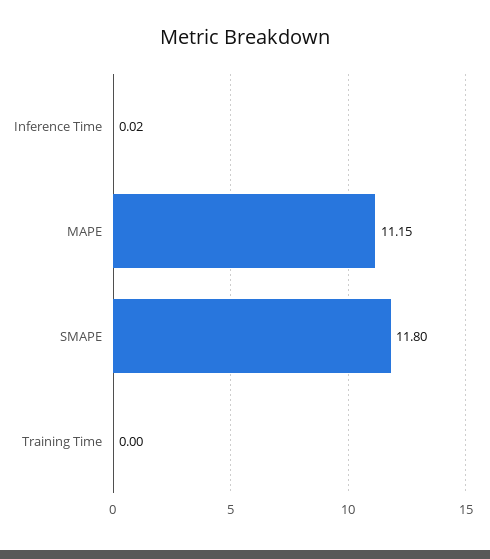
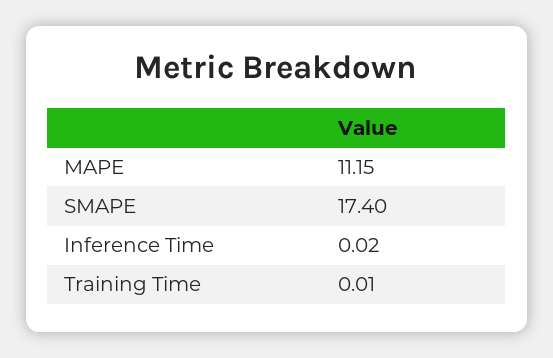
SMAPE: 11.8 -> 17.4
Training Time: 0 -> 0.01

